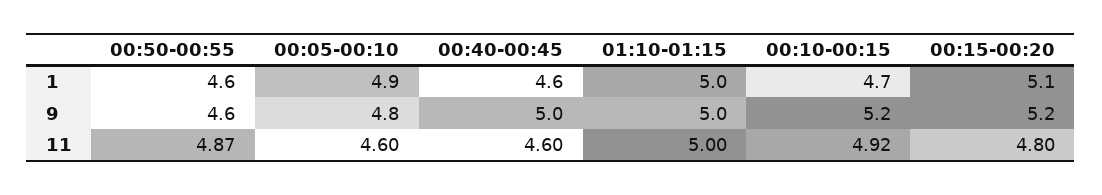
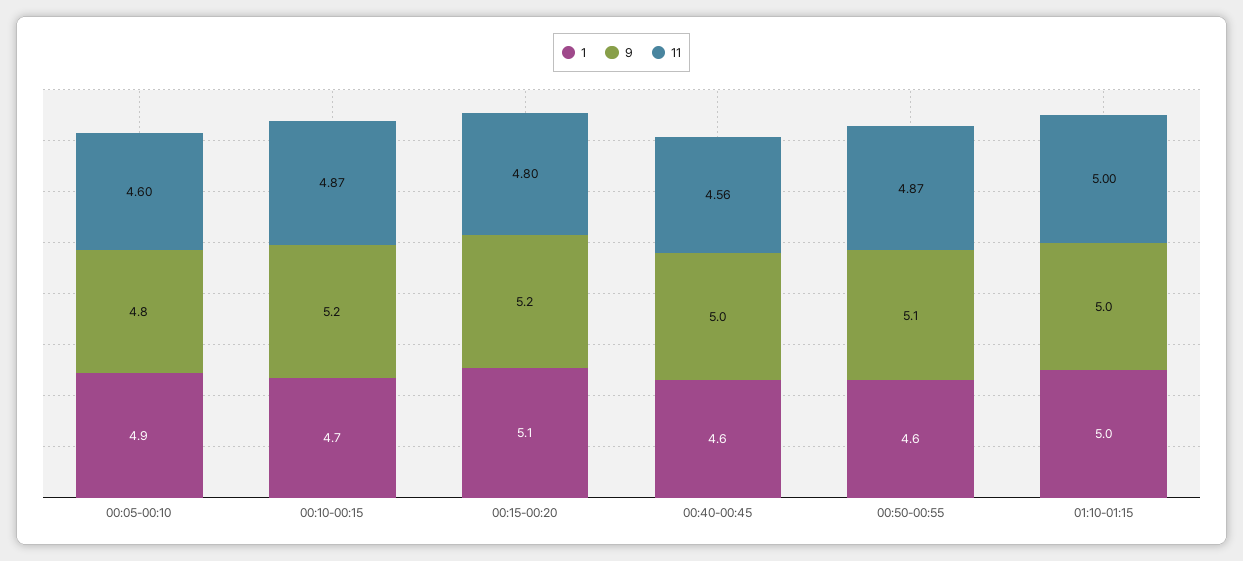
9, 00:50-00:55: 4.6 -> 5.1
11, 00:40-00:45: 4.6 -> 4.56
11, 00:10-00:15: 4.92 -> 4.87

